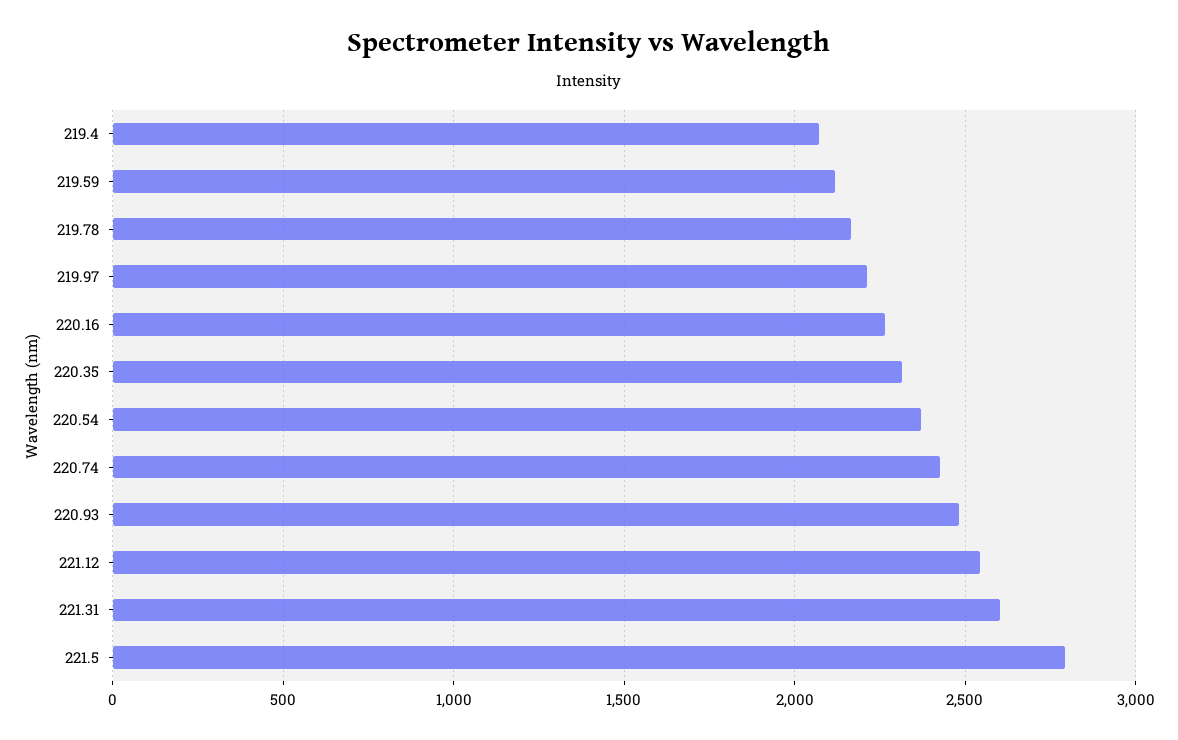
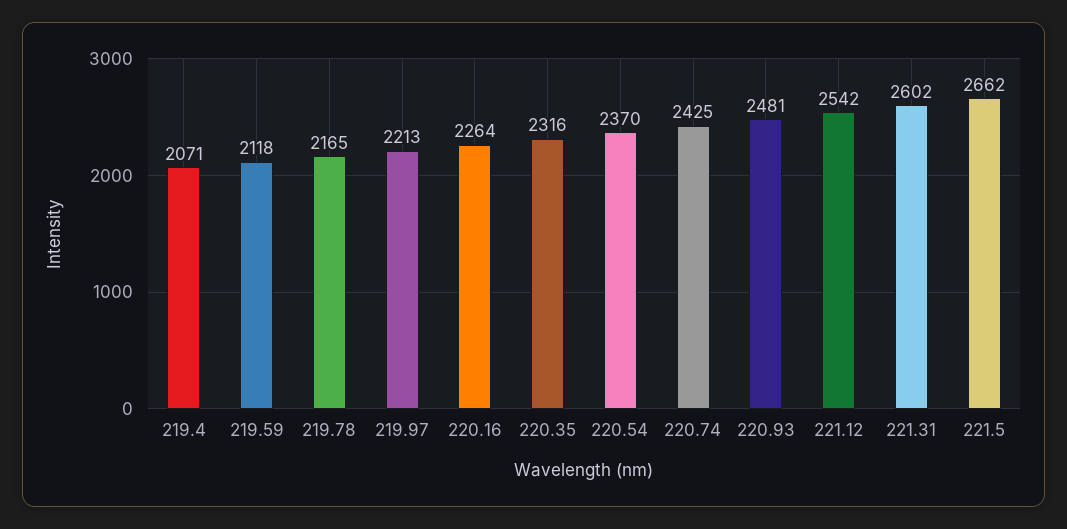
221.5: 2800 -> 2662

